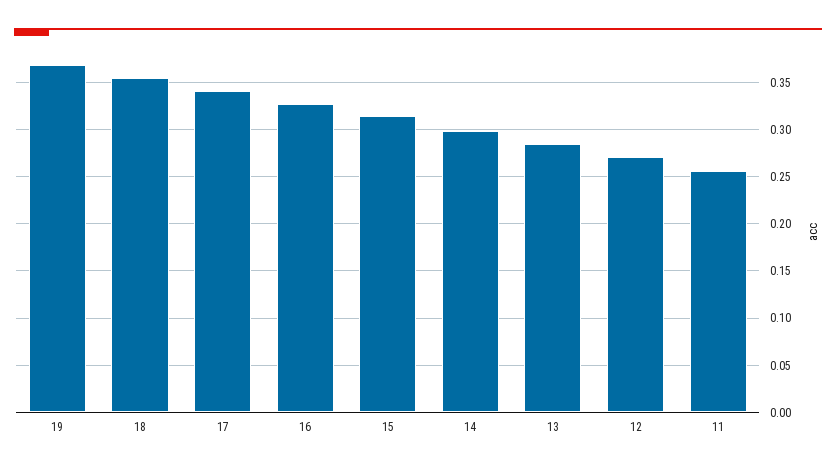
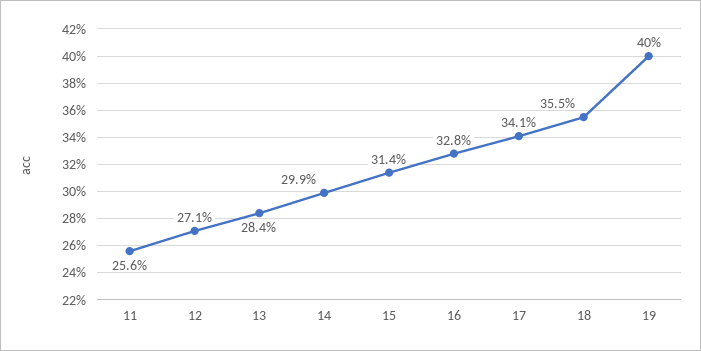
19: 0.37 -> 0.4

